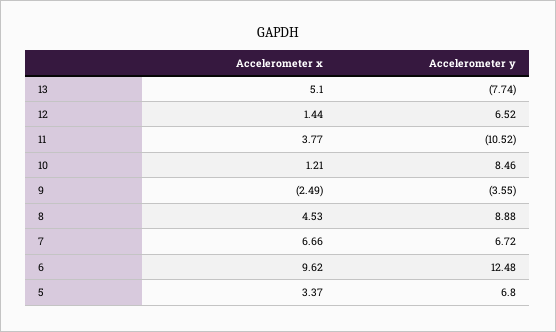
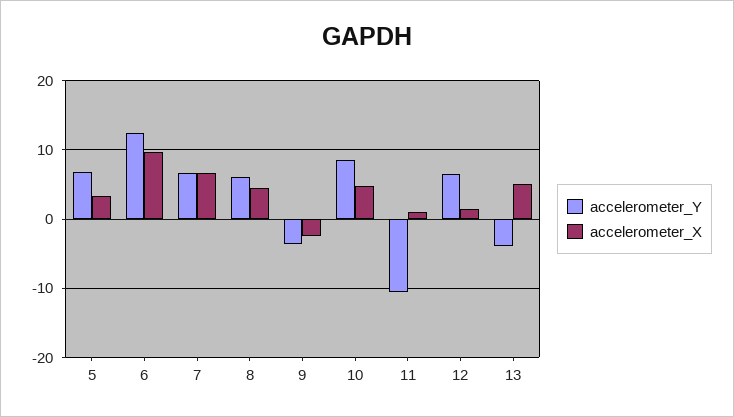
Accelerometer y, 13: -7.74 -> -4
Accelerometer x, 11: 3.77 -> 1
Accelerometer x, 10: 1.21 -> 5
Accelerometer y, 8: 8.88 -> 6

